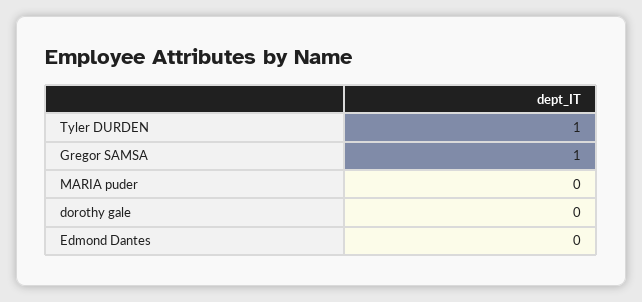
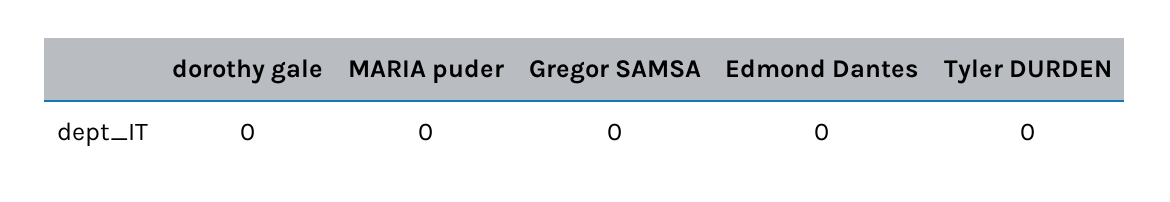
Tyler DURDEN: 1 -> 0
Gregor SAMSA: 1 -> 0

